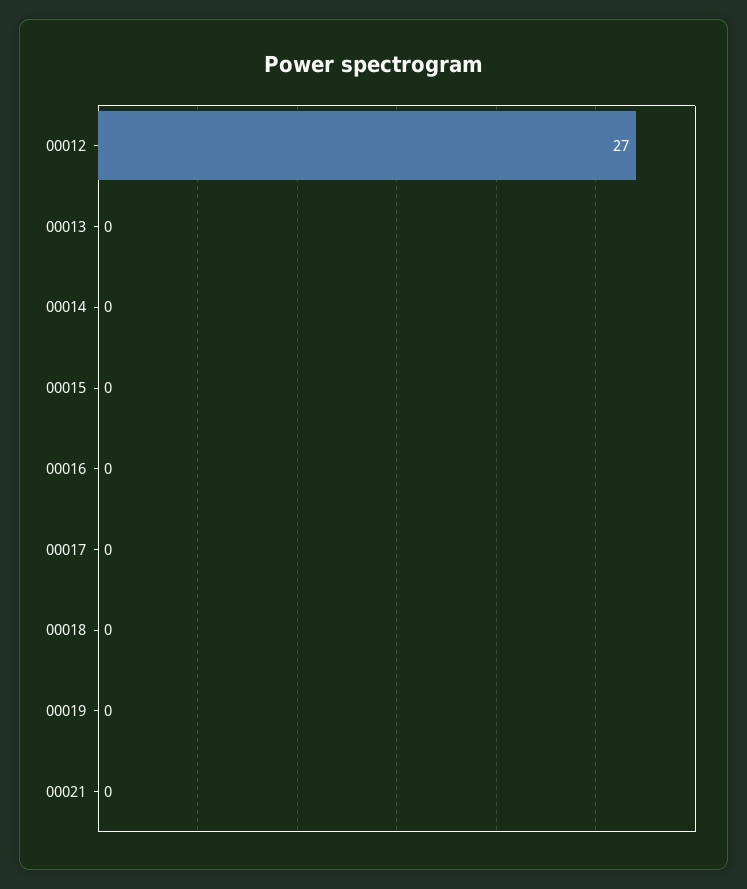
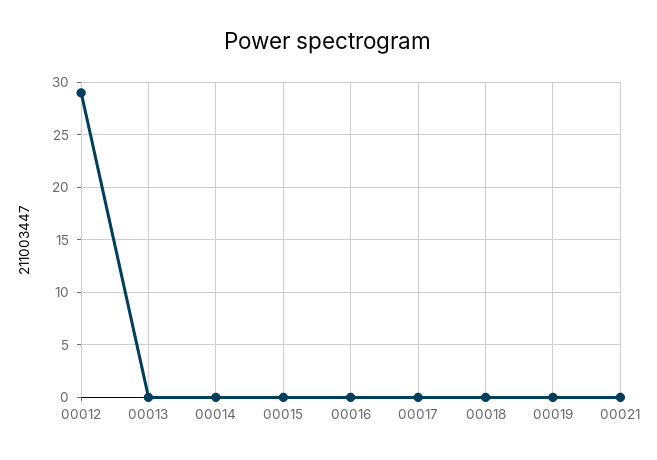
00012: 27 -> 29

